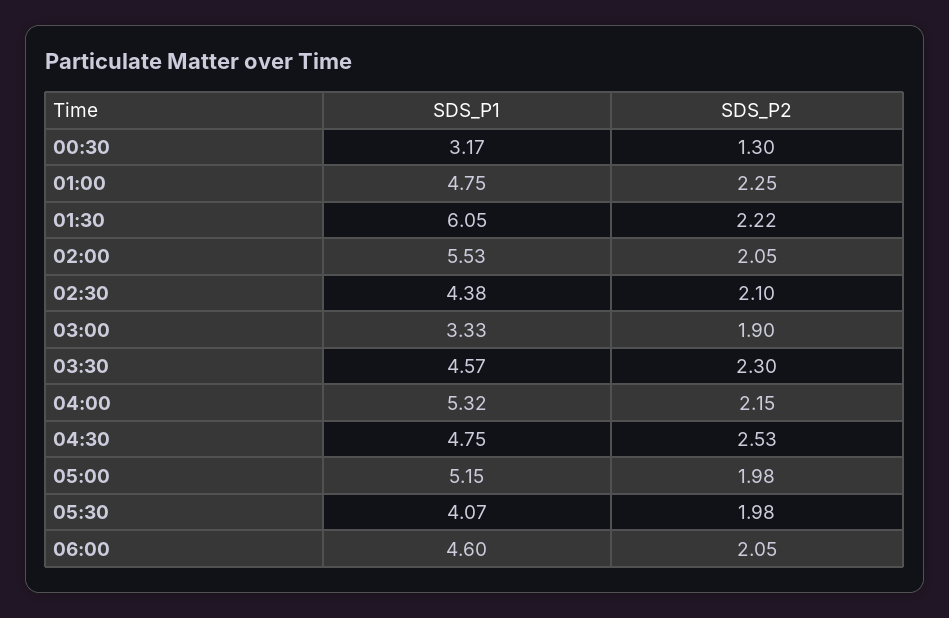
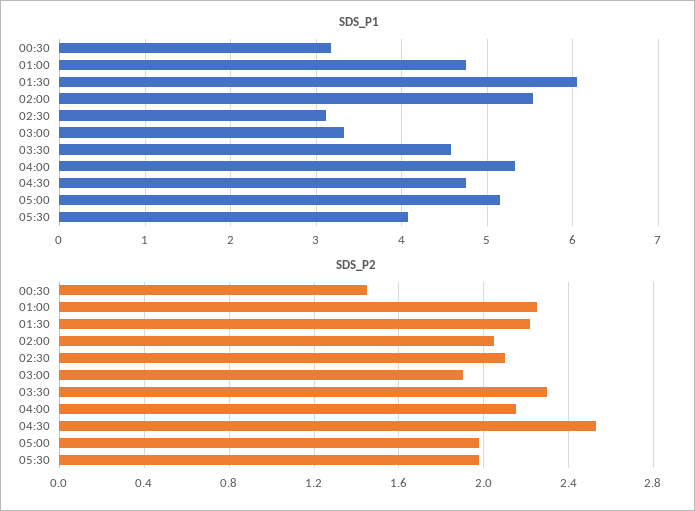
SDS_P2, 00:30: 1.3 -> 1.45
SDS_P1, 02:30: 4.38 -> 3.1
SDS_P1, 06:00: 4.6 -> none
SDS_P2, 06:00: 2.05 -> none

